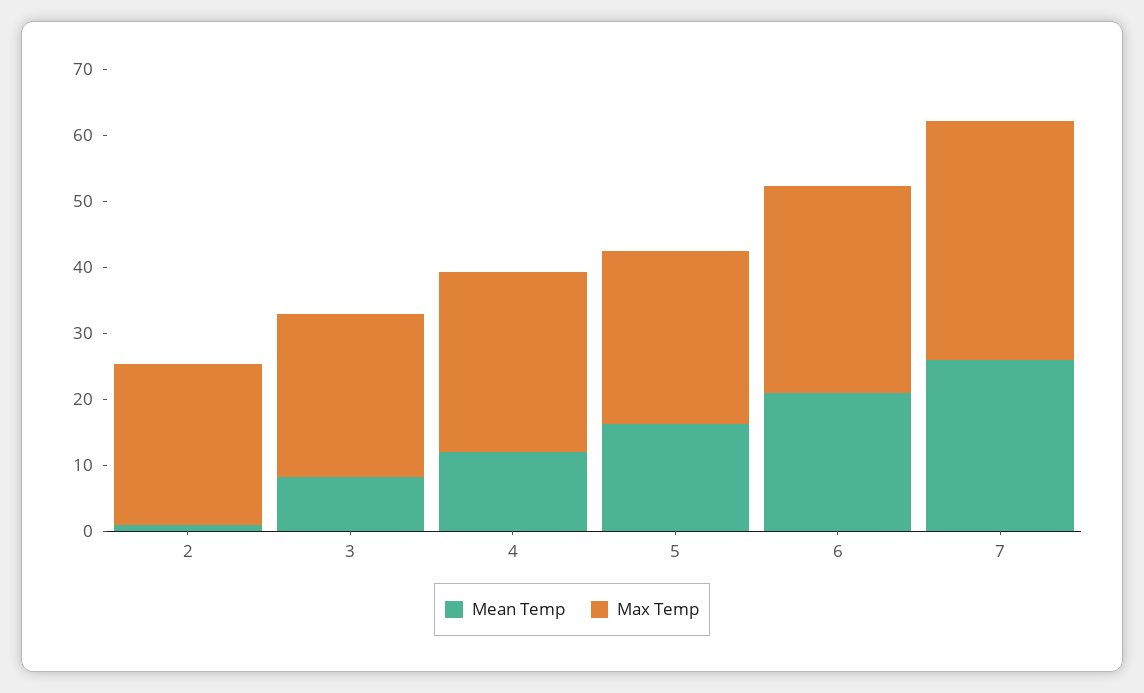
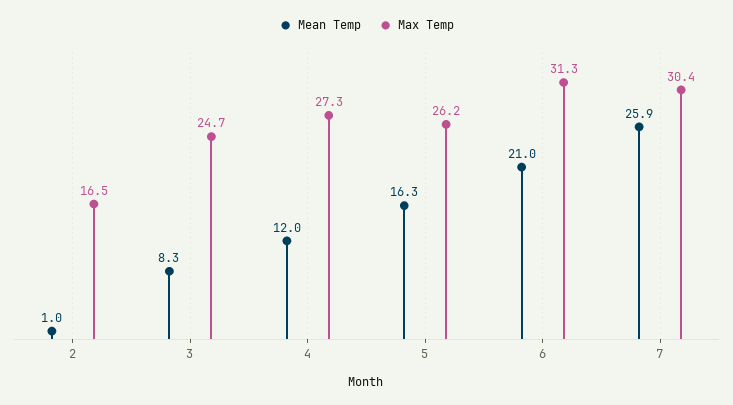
Max Temp, 2: 24 -> 16.5
Max Temp, 7: 36 -> 30.4

